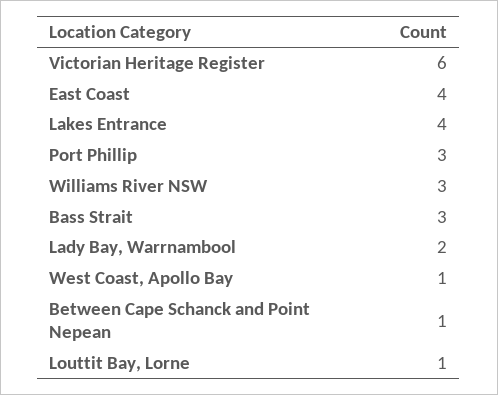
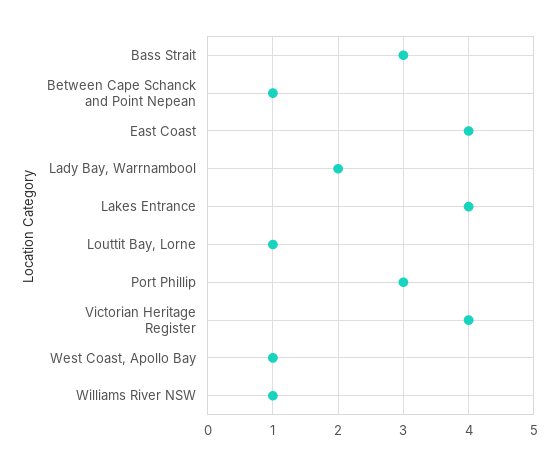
Victorian Heritage Register: 6 -> 4
Williams River NSW: 3 -> 1

